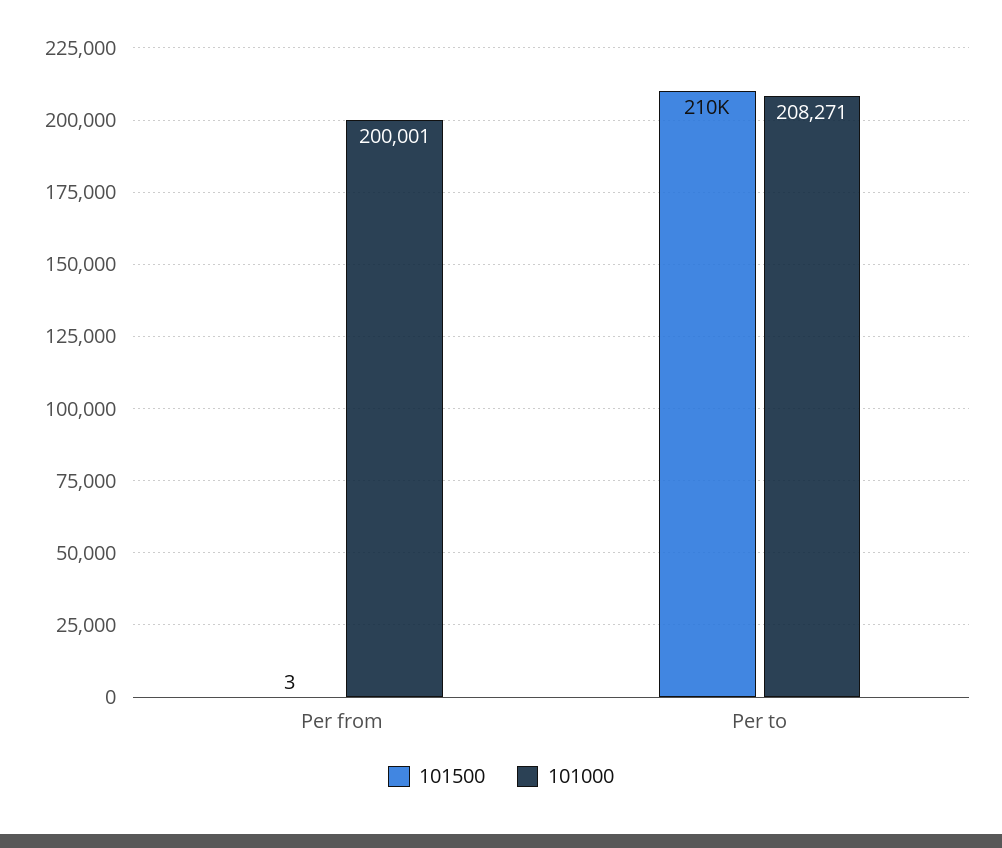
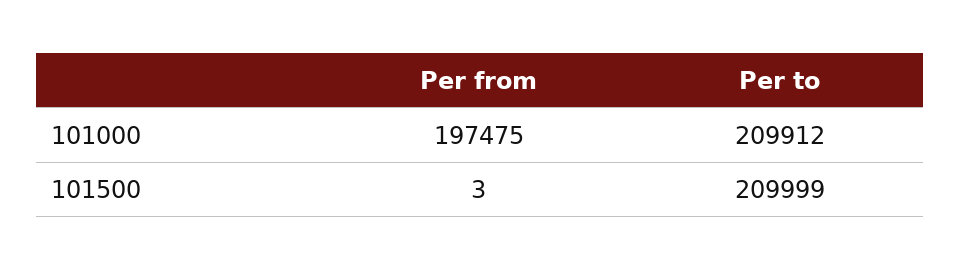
101000, Per from: 200001 -> 197475
101000, Per to: 208271 -> 209912

